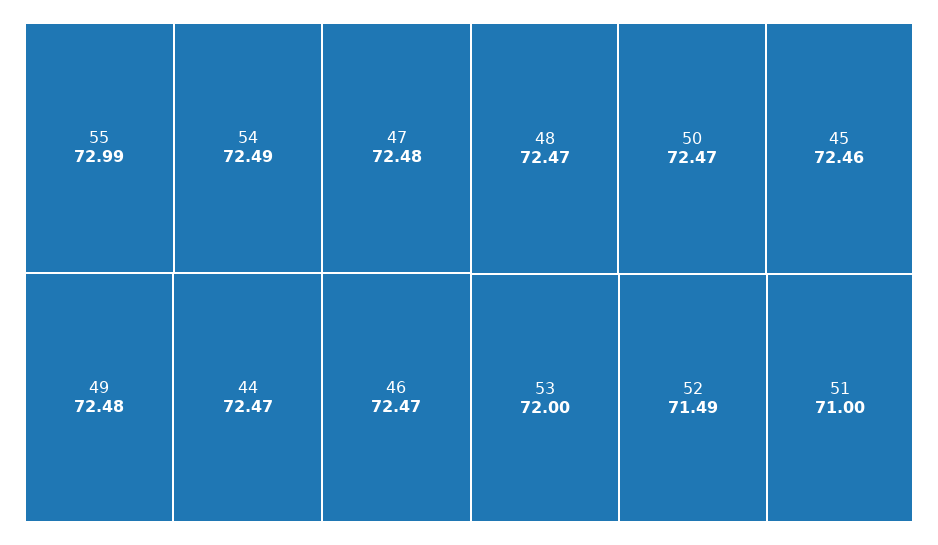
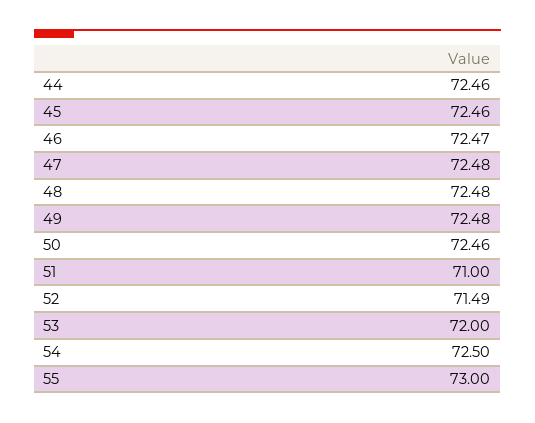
55: 72.99 -> 73
54: 72.49 -> 72.5
44: 72.47 -> 72.46
48: 72.47 -> 72.48
50: 72.47 -> 72.46

